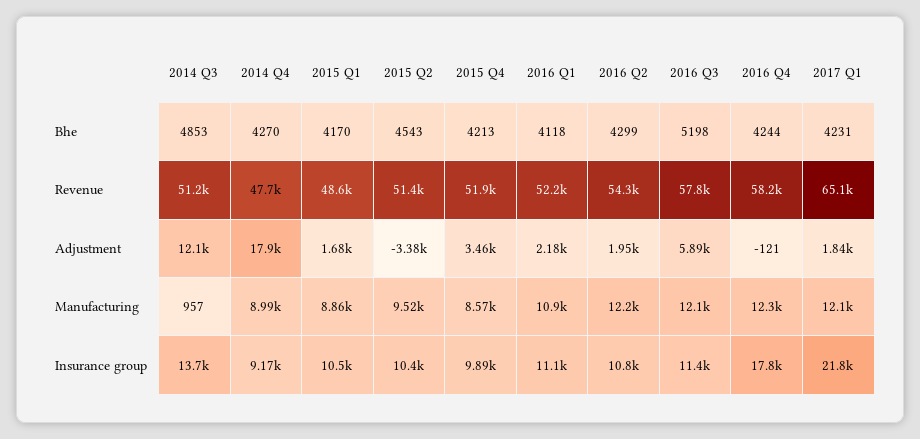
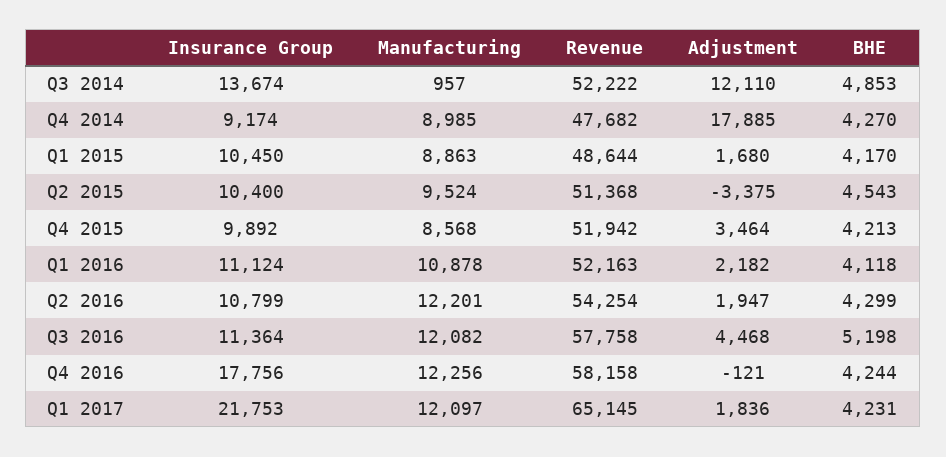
2014 Q3, Revenue: 51200 -> 52222
2016 Q3, Adjustment: 5890 -> 4468

